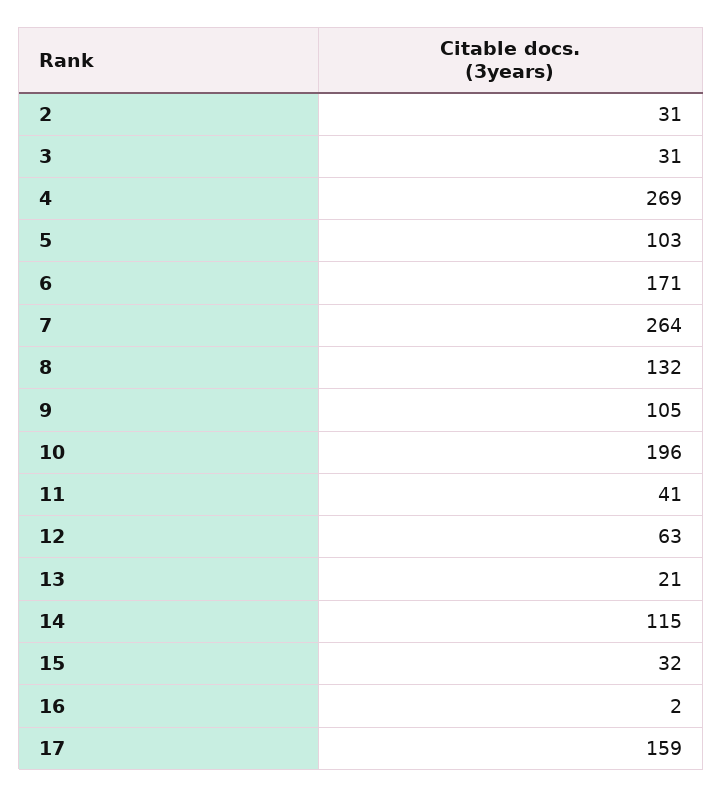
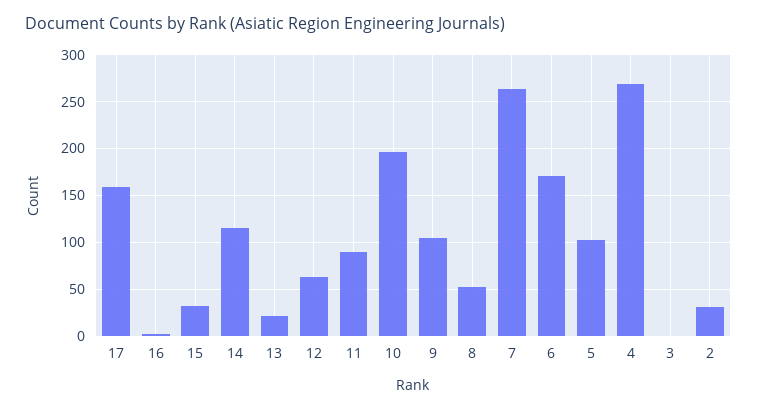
3: 31 -> 0
8: 132 -> 50
11: 41 -> 90

